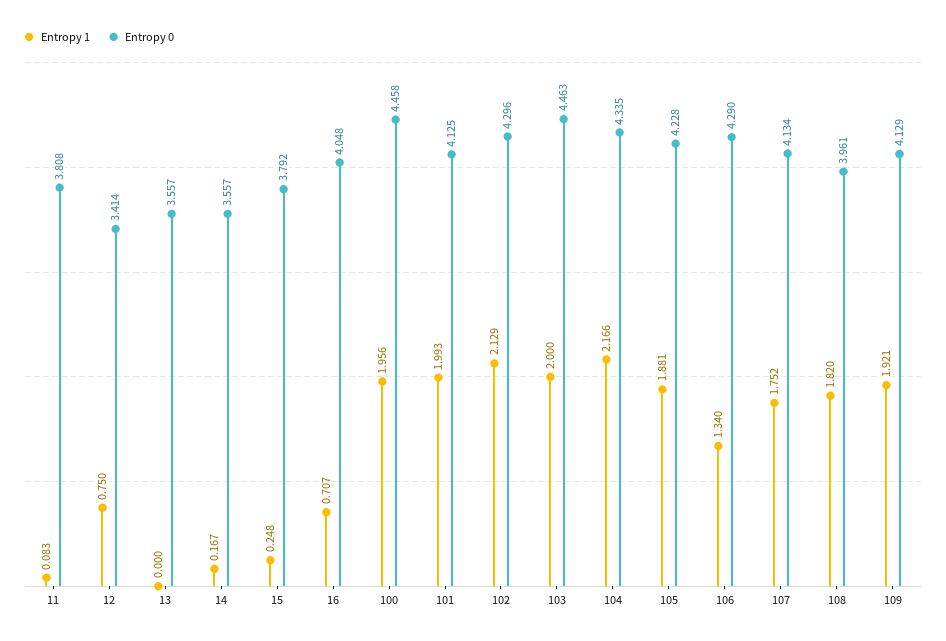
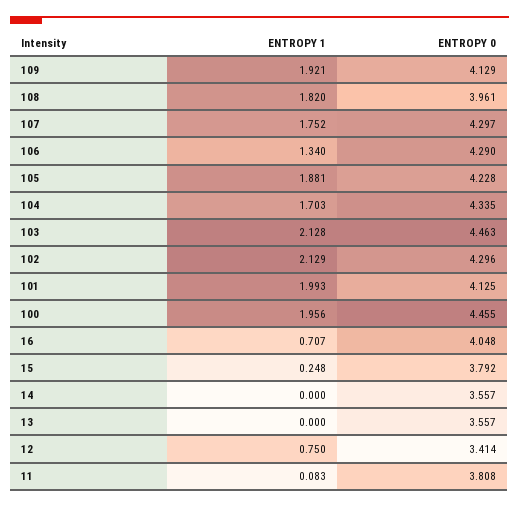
Entropy 1, 14: 0.167 -> 0
Entropy 0, 100: 4.458 -> 4.455
Entropy 1, 103: 2 -> 2.128
Entropy 1, 104: 2.166 -> 1.703
Entropy 0, 107: 4.134 -> 4.297

